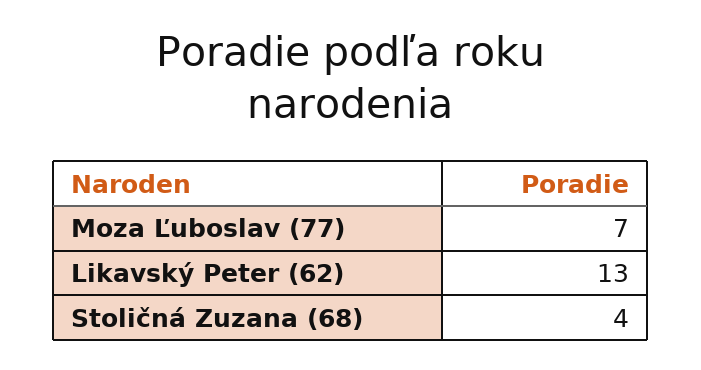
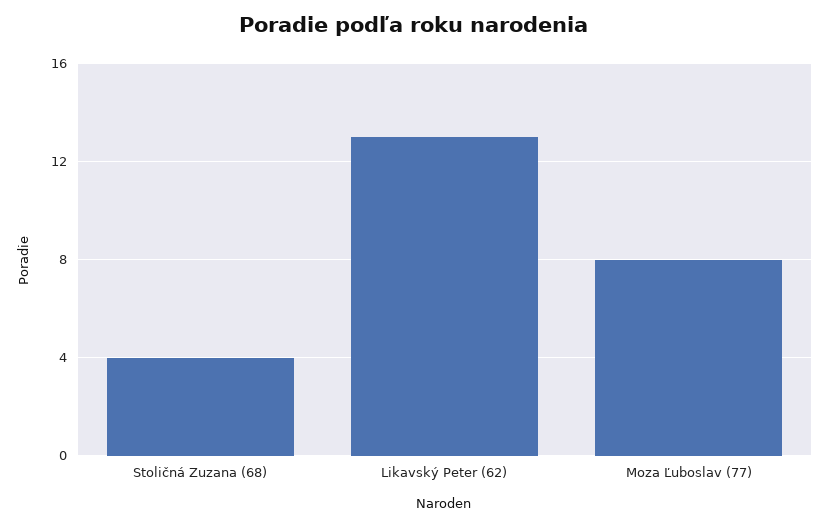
Moza Ľuboslav (77): 7 -> 8

